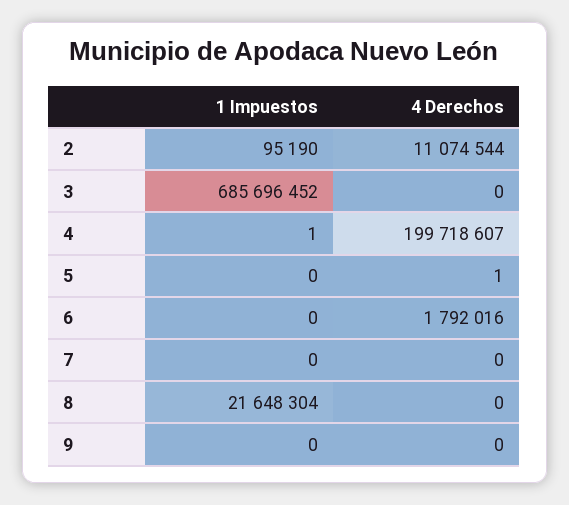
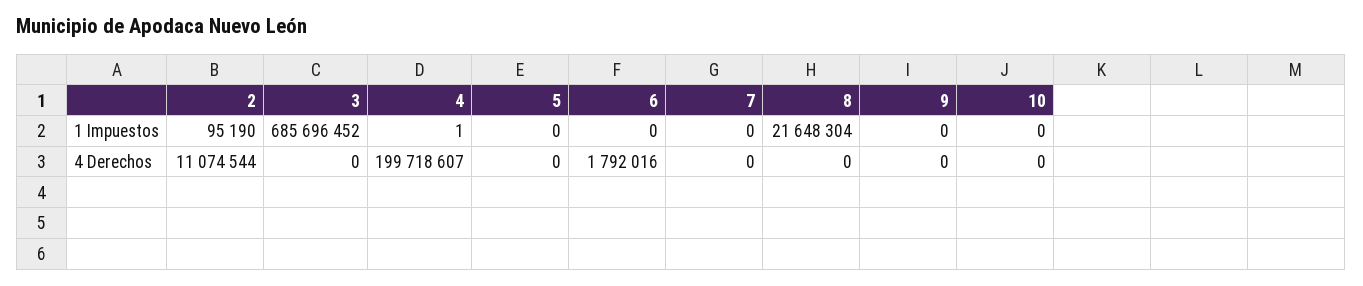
4 Derechos, 5: 1 -> 0
1 Impuestos, 10: none -> 0
4 Derechos, 10: none -> 0

